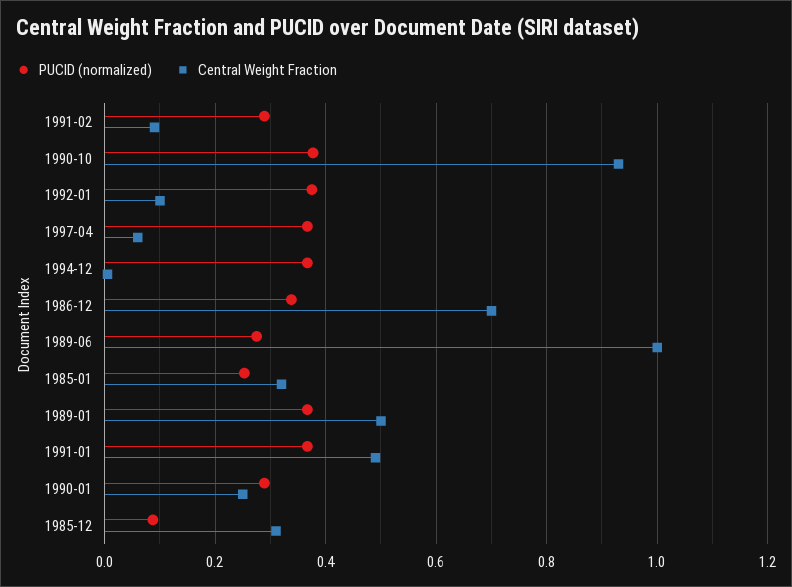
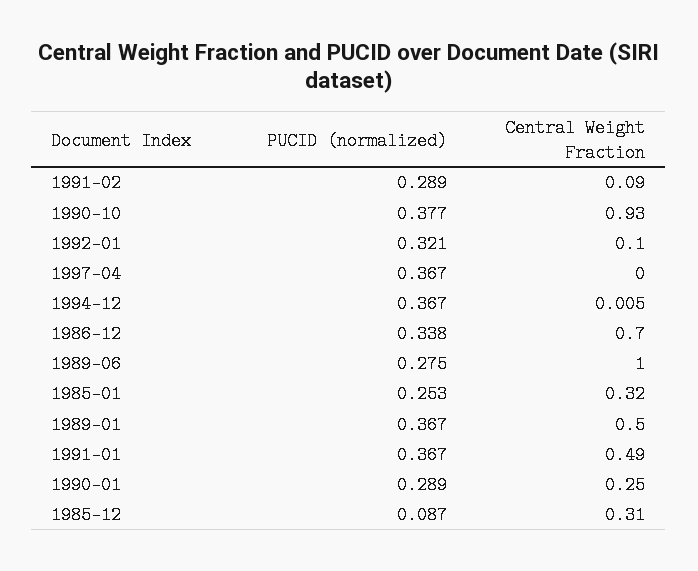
PUCID (normalized), 1992-01: 0.38 -> 0.321
Central Weight Fraction, 1997-04: 0.06 -> 0

